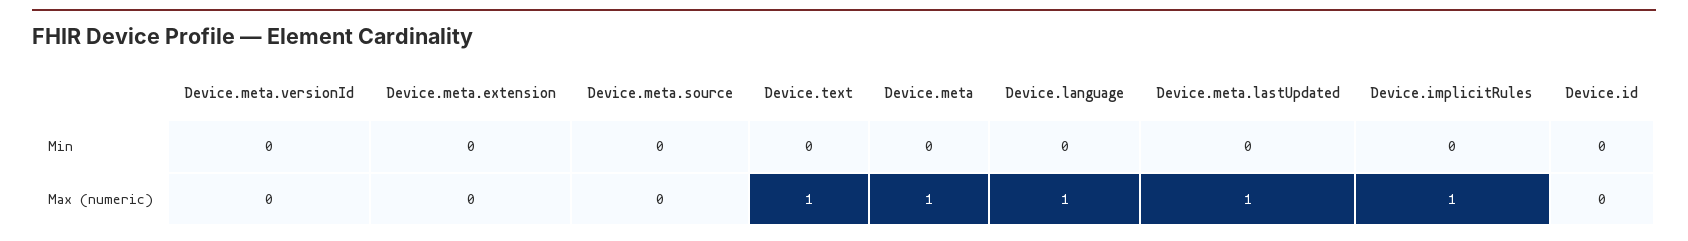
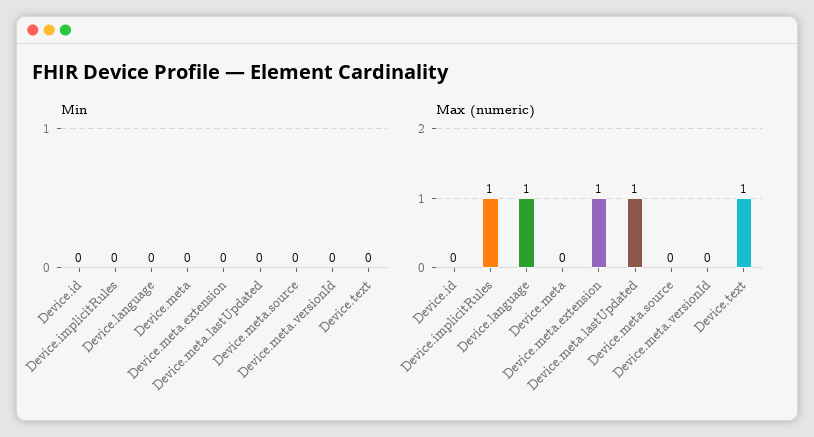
Max (numeric), Device.meta.extension: 0 -> 1
Max (numeric), Device.meta: 1 -> 0

